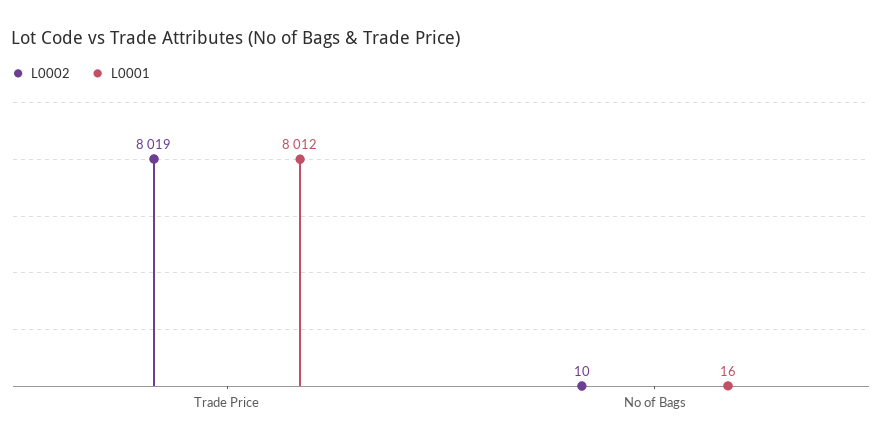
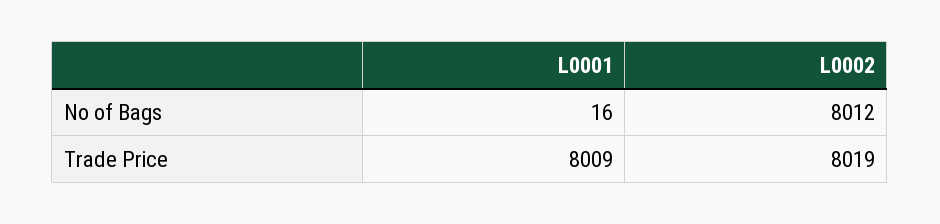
L0001, Trade Price: 8012 -> 8009
L0002, No of Bags: 10 -> 8012

